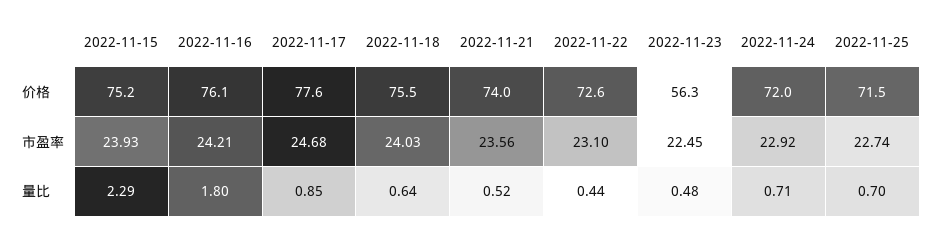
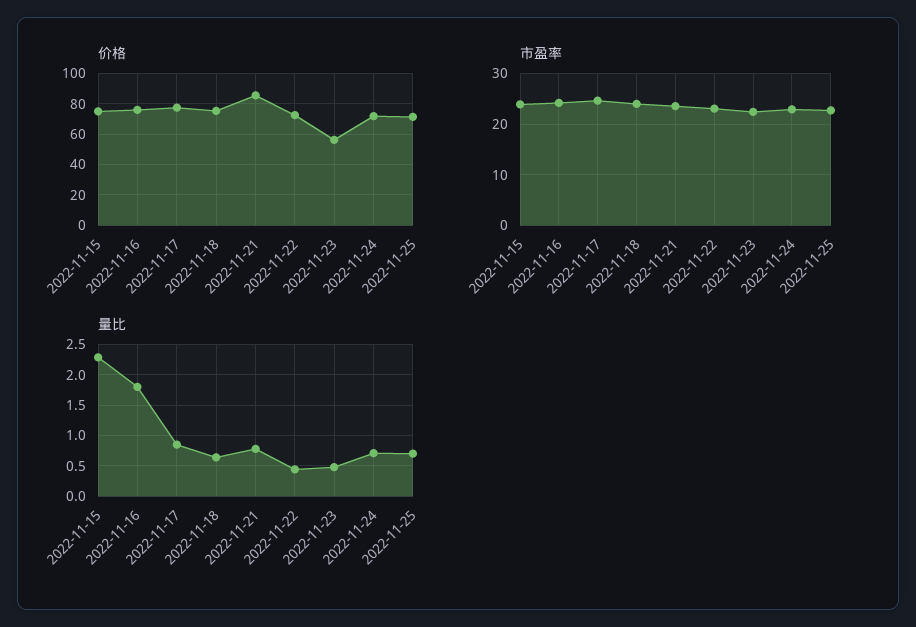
价格, 2022-11-21: 74 -> 85
量比, 2022-11-21: 0.52 -> 0.8

